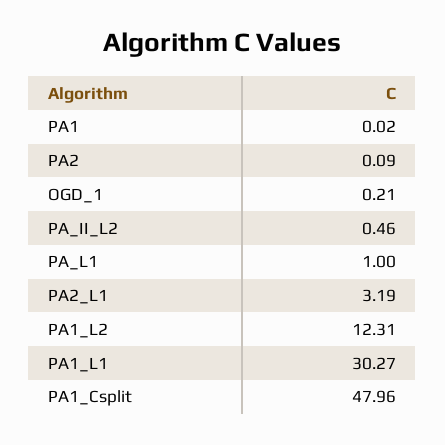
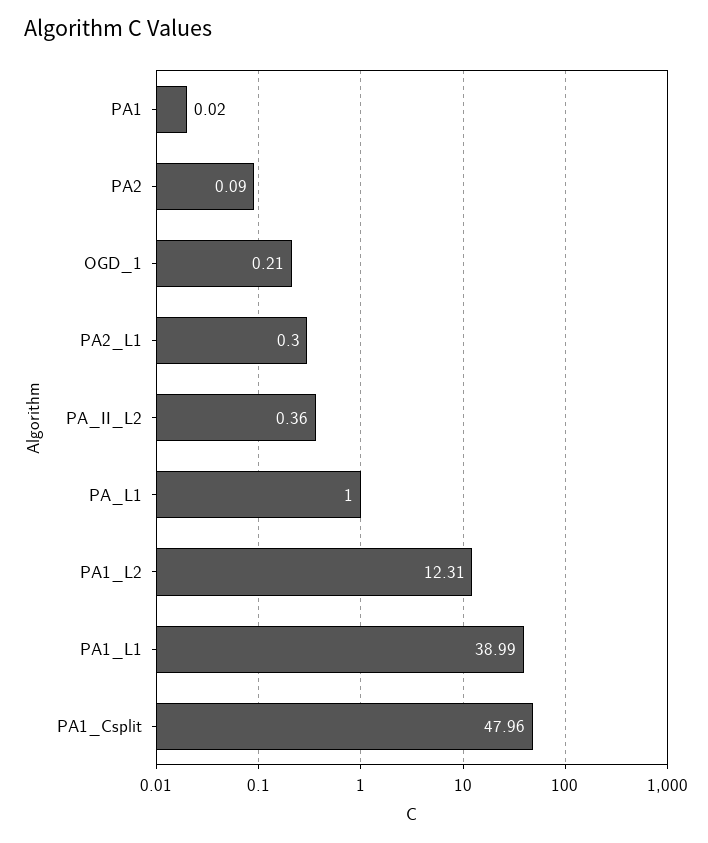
PA_II_L2: 0.46 -> 0.36
PA2_L1: 3.19 -> 0.3
PA1_L1: 30.27 -> 38.99

